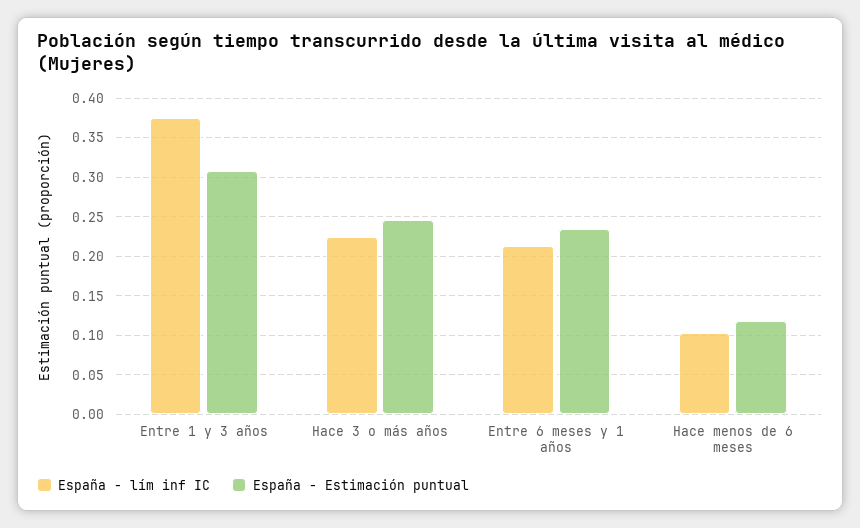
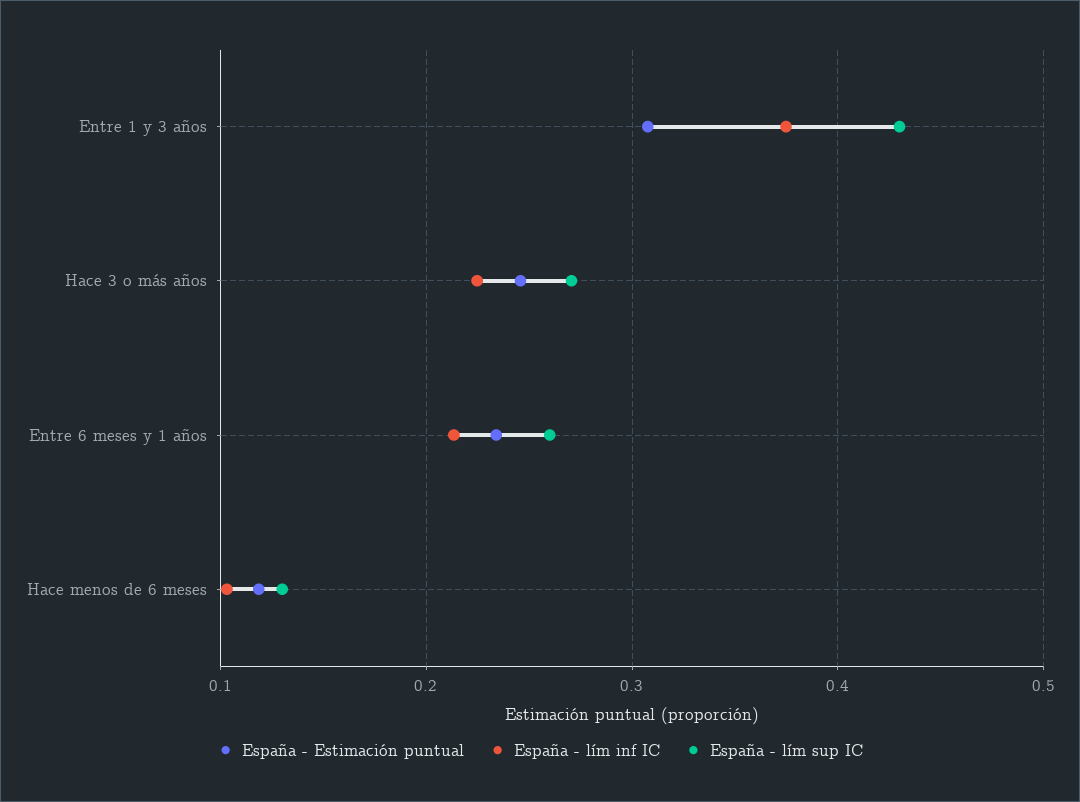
España - lím sup IC, Entre 1 y 3 años: none -> 0.43
España - lím sup IC, Hace 3 o más años: none -> 0.27
España - lím sup IC, Entre 6 meses y 1 años: none -> 0.26
España - lím sup IC, Hace menos de 6 meses: none -> 0.13

